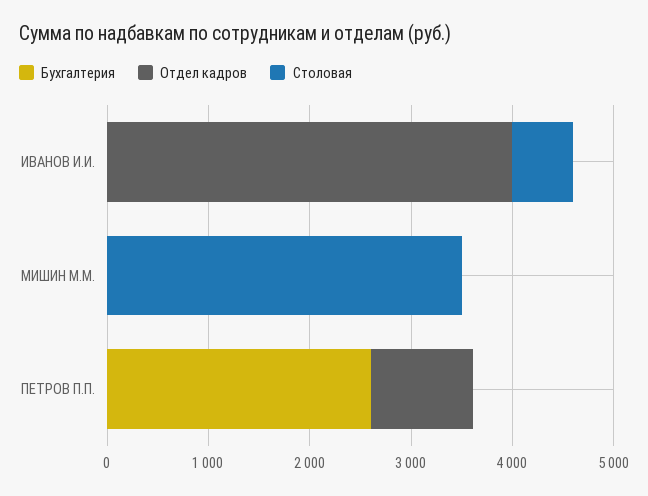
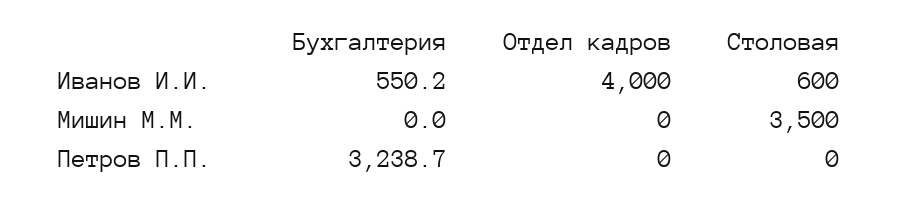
Бухгалтерия, ИВАНОВ И.И.: 0 -> 550.2
Бухгалтерия, ПЕТРОВ П.П.: 2600 -> 3238.7
Отдел кадров, ПЕТРОВ П.П.: 1000 -> 0

